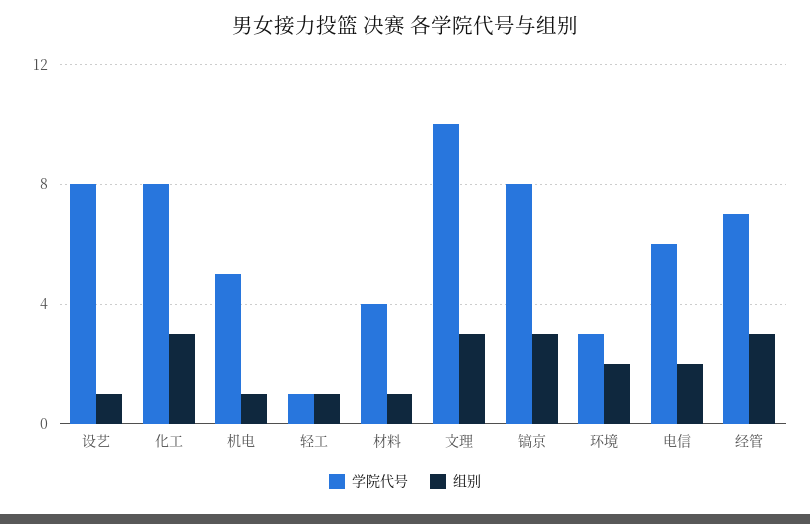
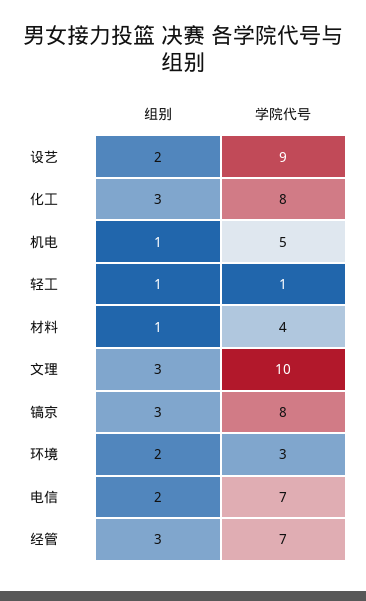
学院代号, 设艺: 8 -> 9
组别, 设艺: 1 -> 2
学院代号, 电信: 6 -> 7

